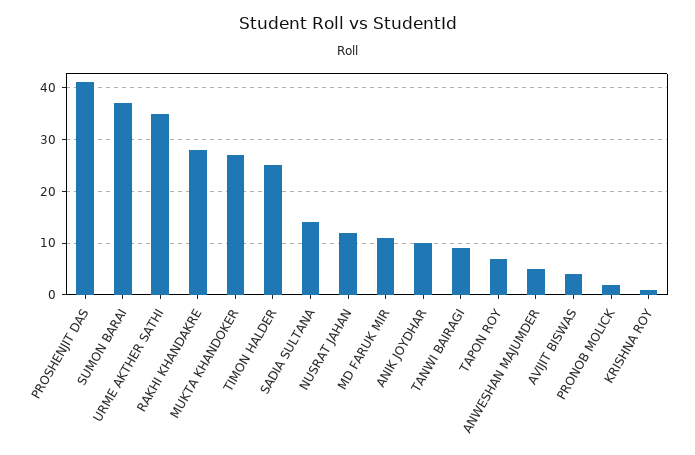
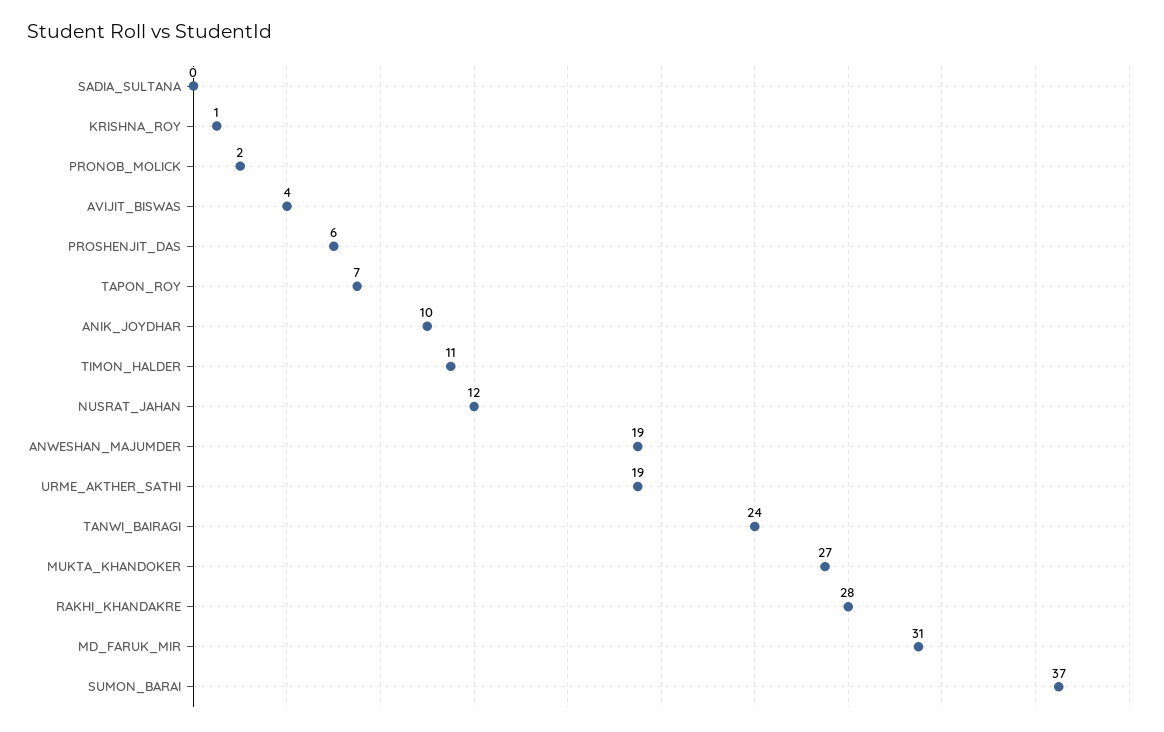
PROSHENJIT DAS: 40 -> 6
URME AKTHER SATHI: 35 -> 19
TIMON HALDER: 25 -> 11
SADIA SULTANA: 15 -> 0
MD FARUK MIR: 10 -> 31
TANWI BAIRAGI: 10 -> 24
ANWESHAN MAJUMDER: 5 -> 19

